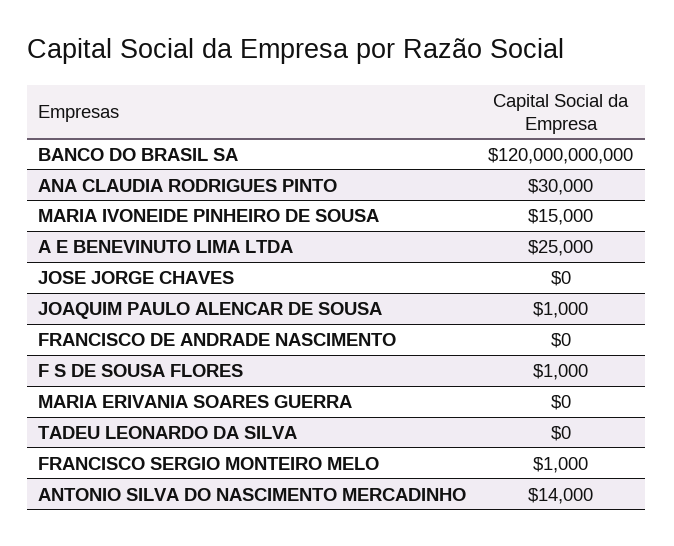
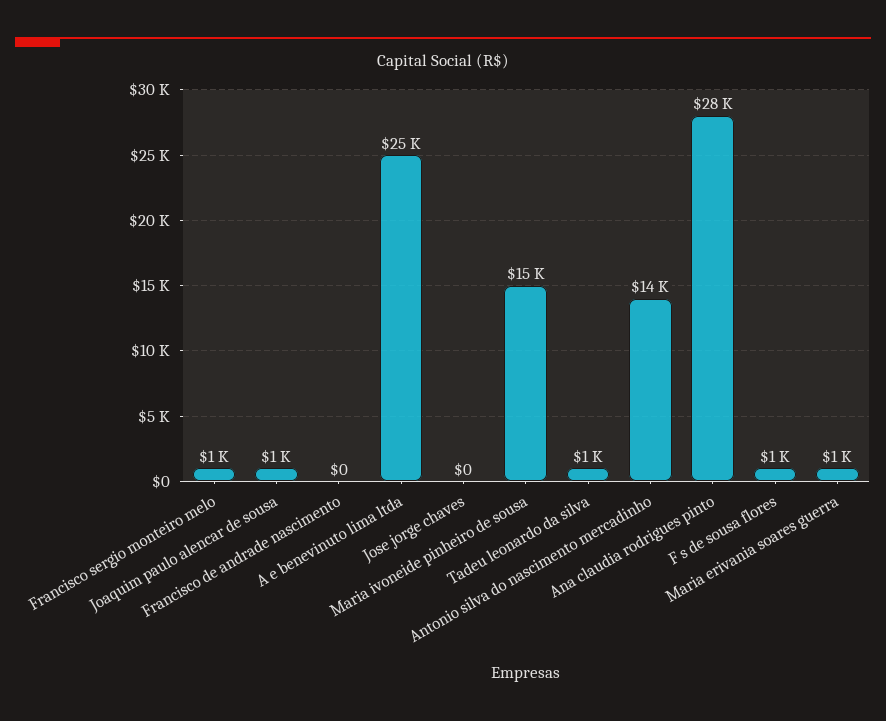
BANCO DO BRASIL SA: 120000000000 -> none
ANA CLAUDIA RODRIGUES PINTO: 30000 -> 28000
MARIA ERIVANIA SOARES GUERRA: 0 -> 1000
TADEU LEONARDO DA SILVA: 0 -> 1000

